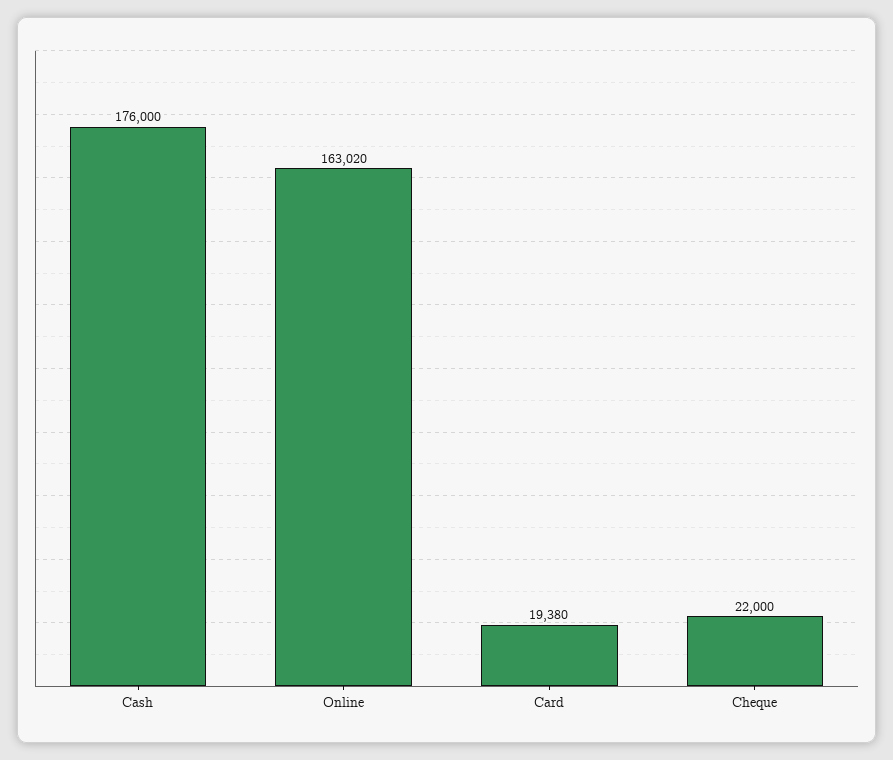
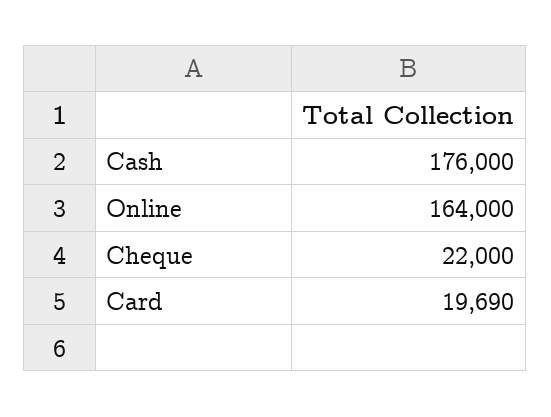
Online: 163020 -> 164000
Card: 19380 -> 19690

